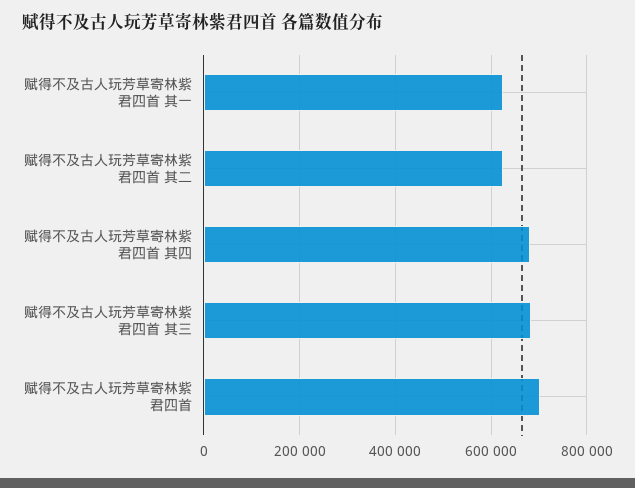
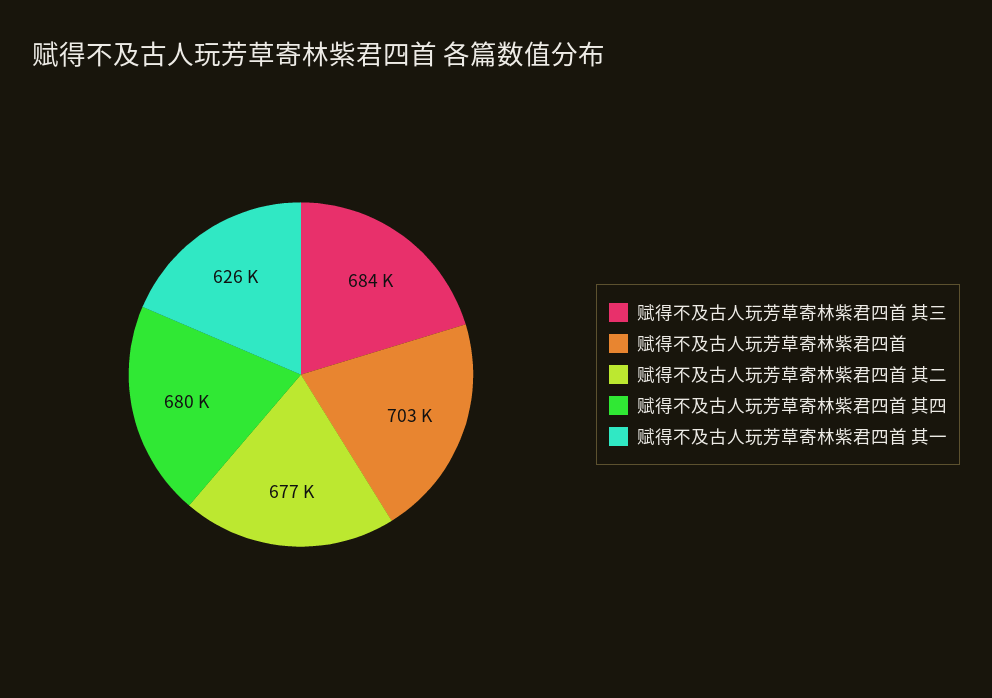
赋得不及古人玩芳草寄林紫君四首 其二: 620000 -> 677000

